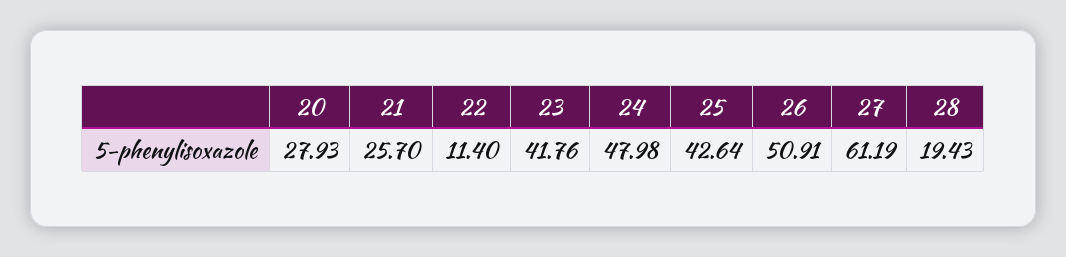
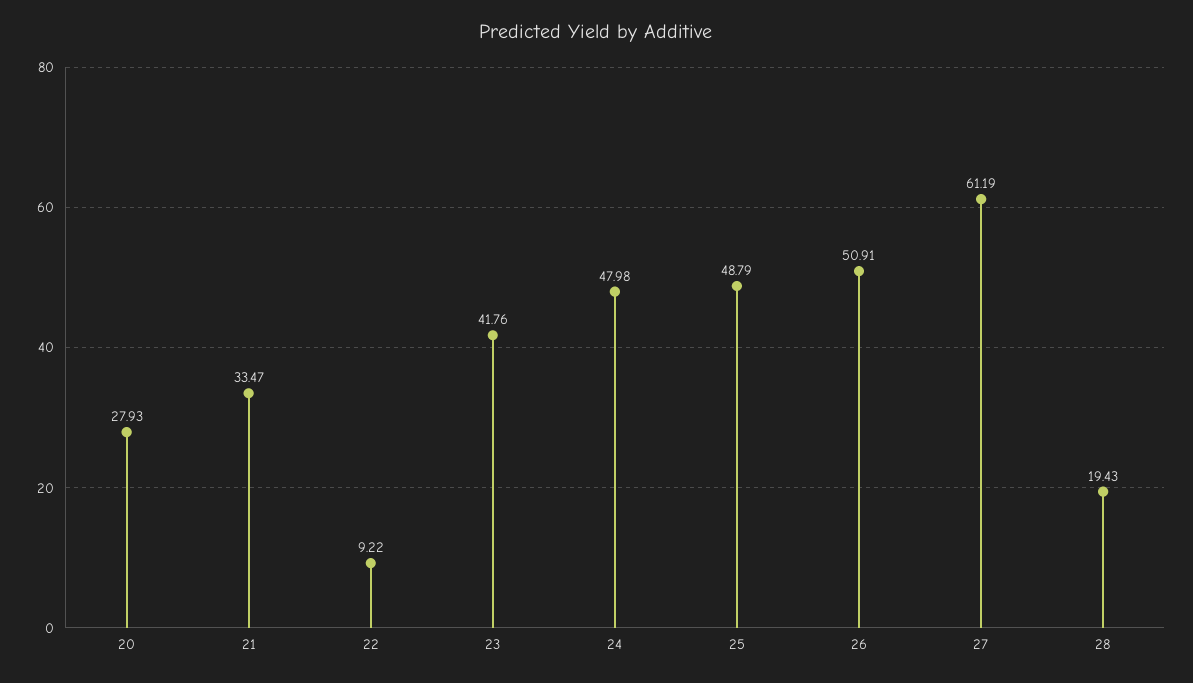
21: 25.7 -> 33.47
22: 11.4 -> 9.22
25: 42.64 -> 48.79

